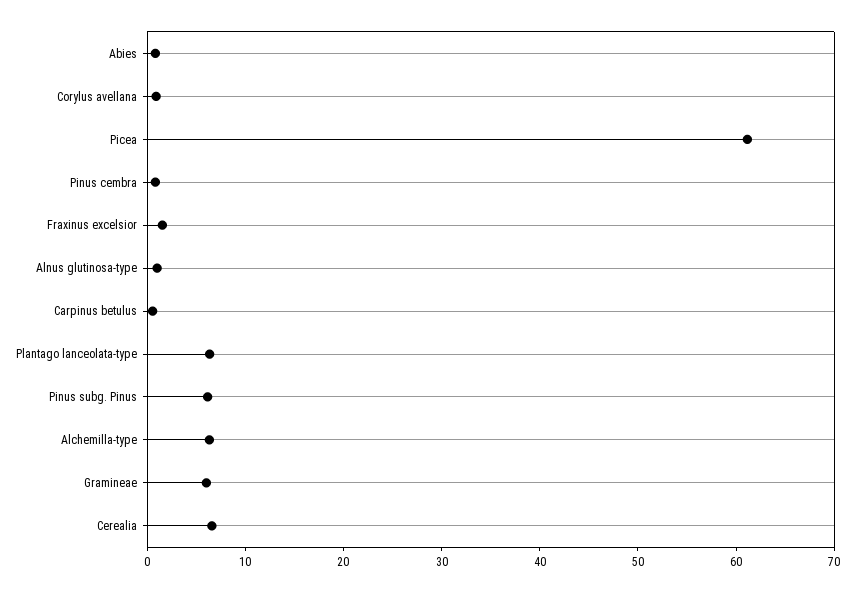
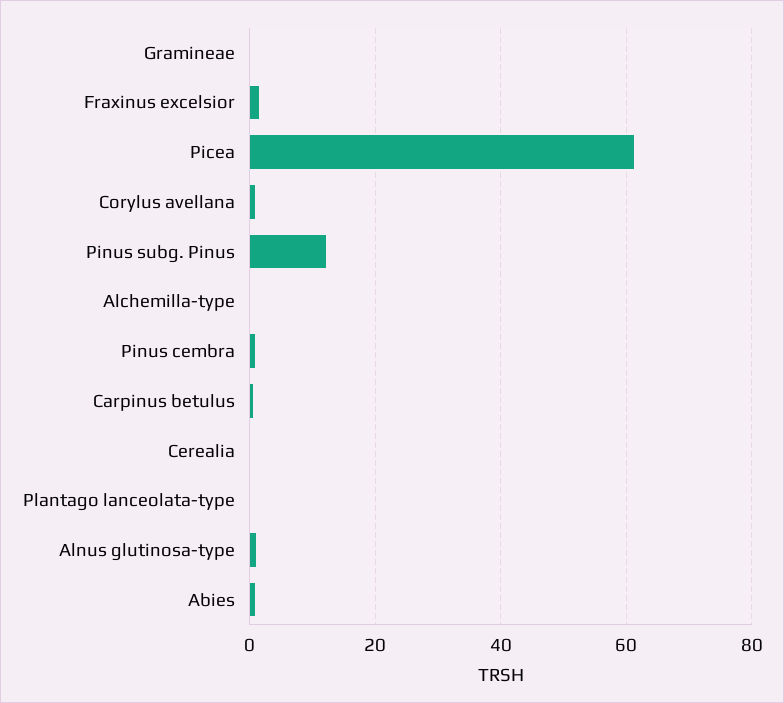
Plantago lanceolata-type: 6 -> 0
Pinus subg. Pinus: 6 -> 12
Alchemilla-type: 6 -> 0
Gramineae: 6 -> 0
Cerealia: 6 -> 0

